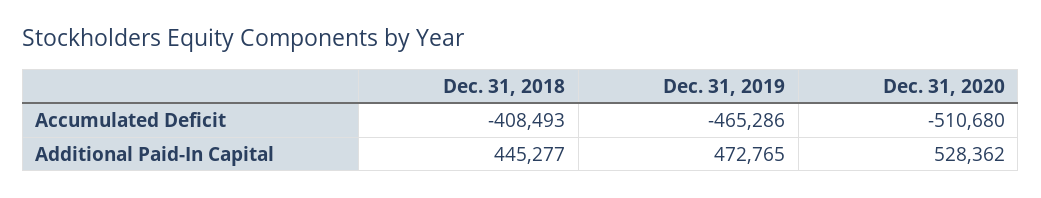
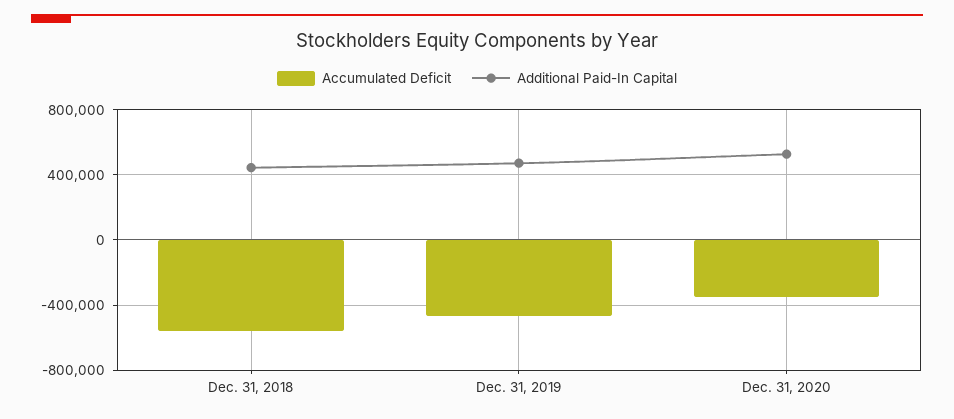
Accumulated Deficit, Dec. 31, 2018: -408493 -> -550000
Accumulated Deficit, Dec. 31, 2020: -510680 -> -350000

